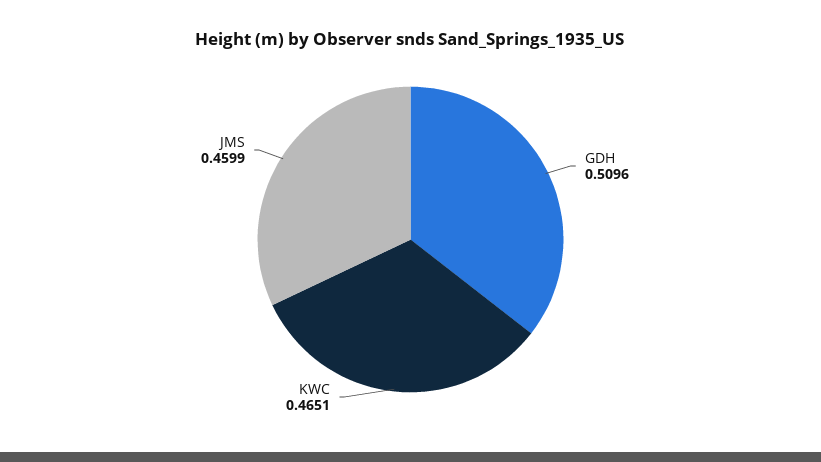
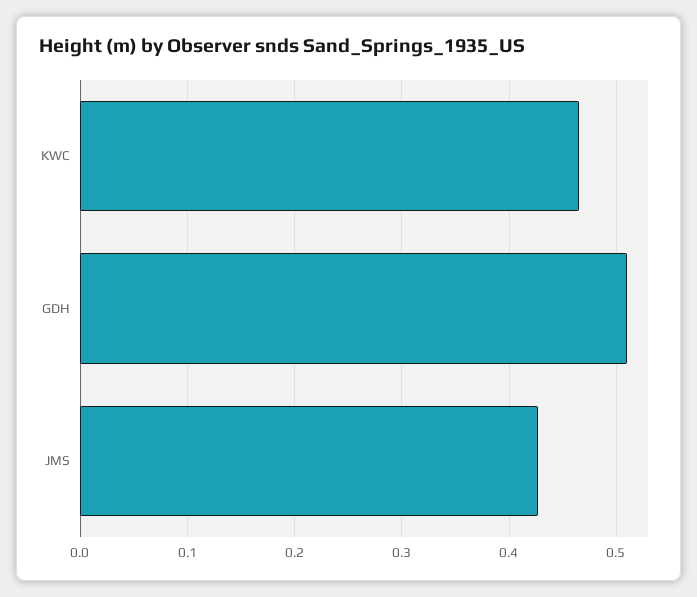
JMS: 0.4599 -> 0.43

